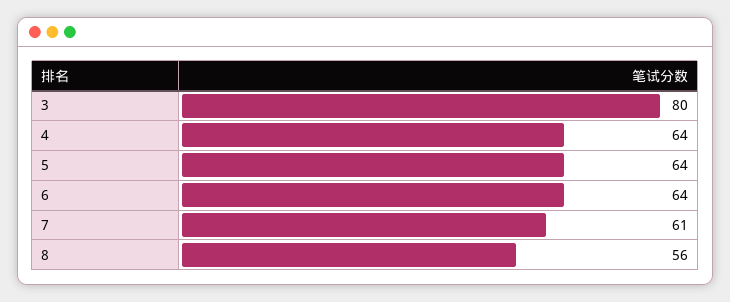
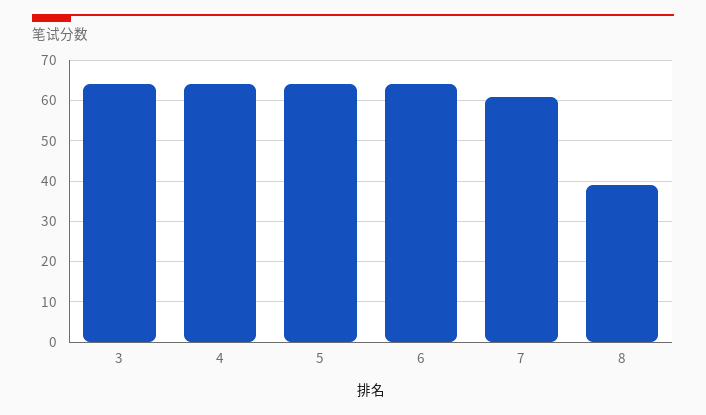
3: 80 -> 65
8: 56 -> 40

